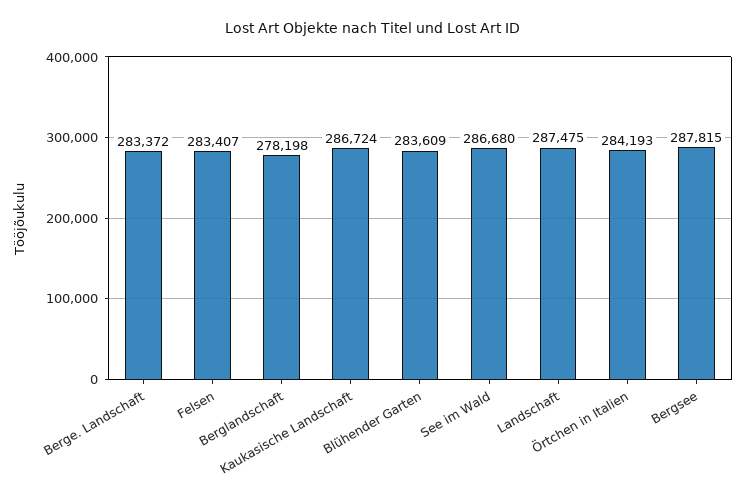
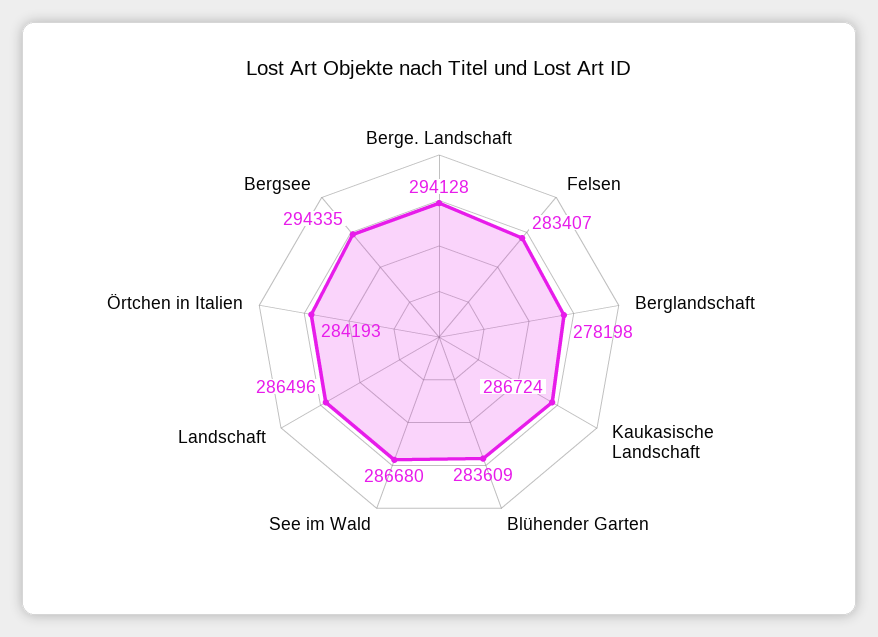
Berge. Landschaft: 283372 -> 294128
Landschaft: 287475 -> 286496
Bergsee: 287815 -> 294335

